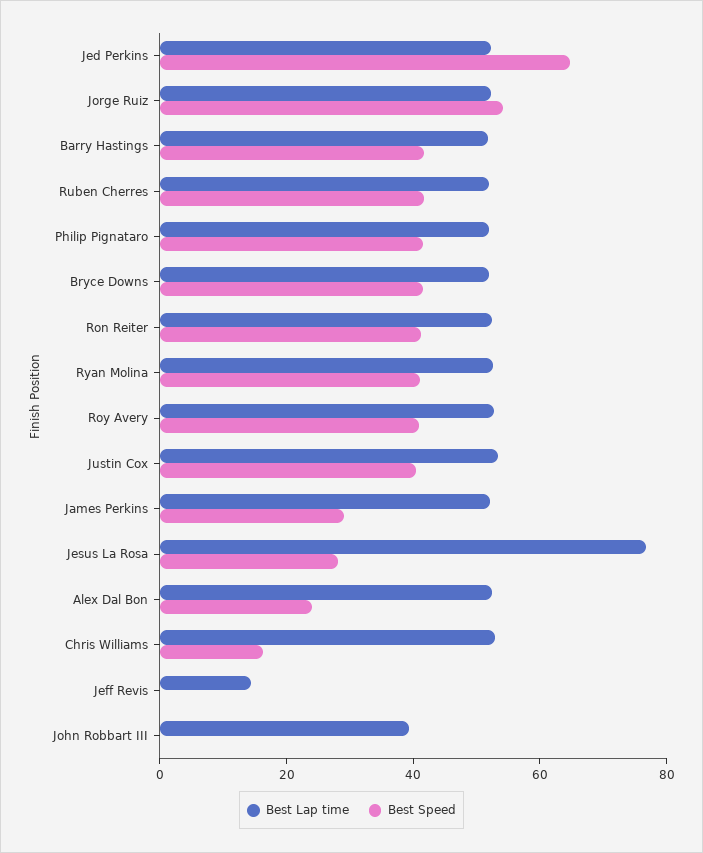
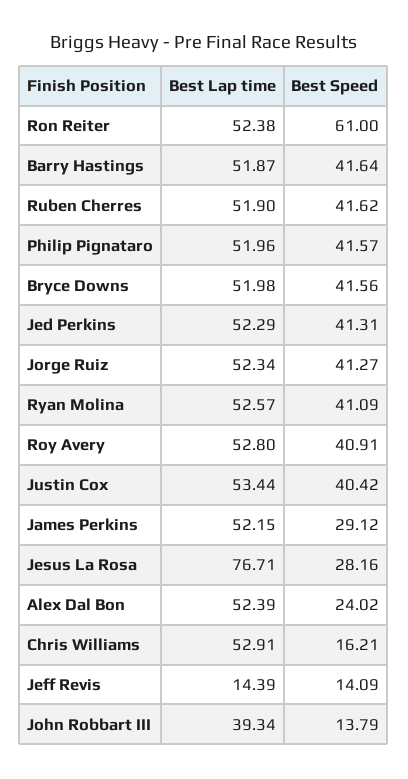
Best Speed, Jed Perkins: 65 -> 41.31
Best Speed, Jorge Ruiz: 55 -> 41.27
Best Speed, Ron Reiter: 40 -> 61
Best Speed, Jeff Revis: 0 -> 14.09
Best Speed, John Robbart III: 0 -> 13.79

